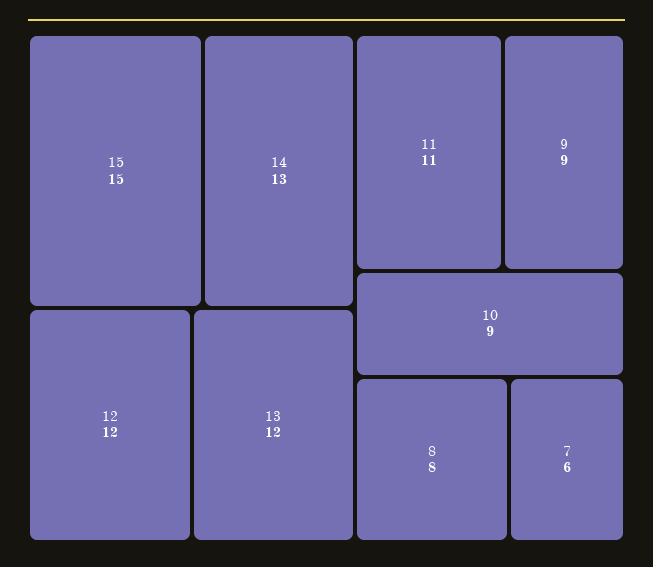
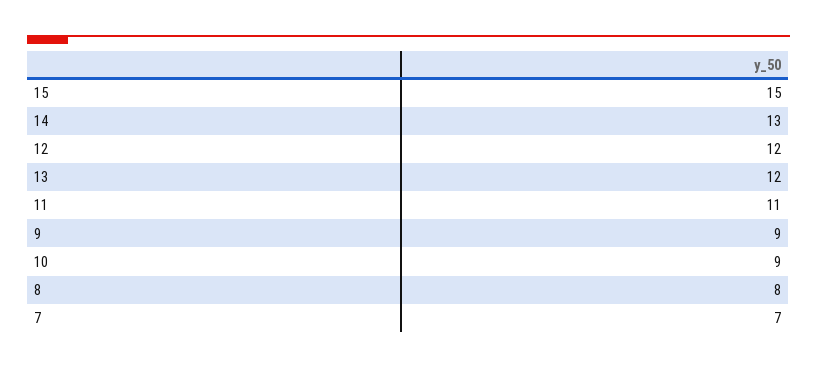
7: 6 -> 7

